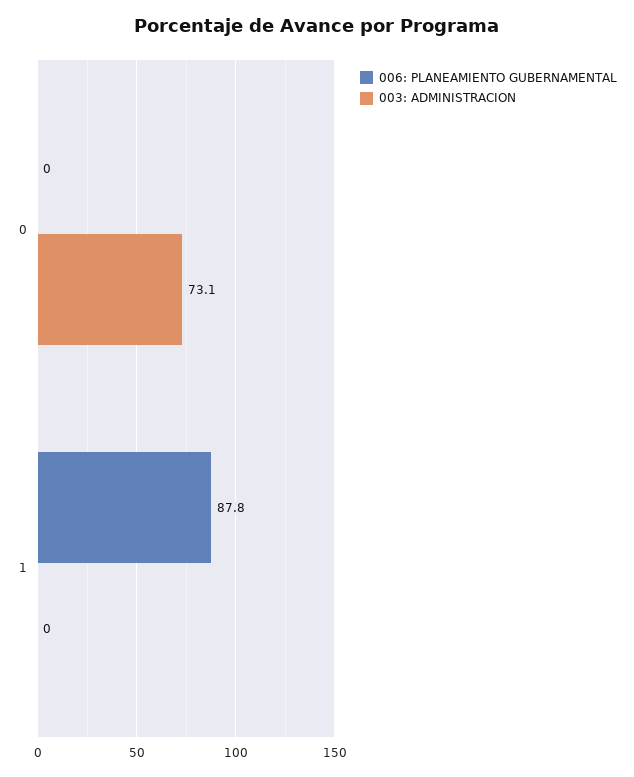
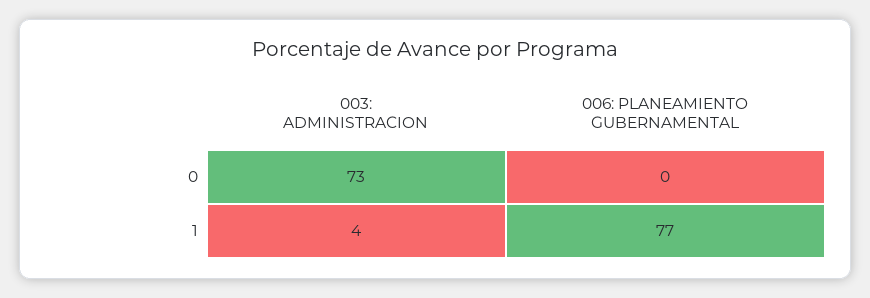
006: PLANEAMIENTO GUBERNAMENTAL, 1: 87.8 -> 77
003: ADMINISTRACION, 1: 0 -> 4

